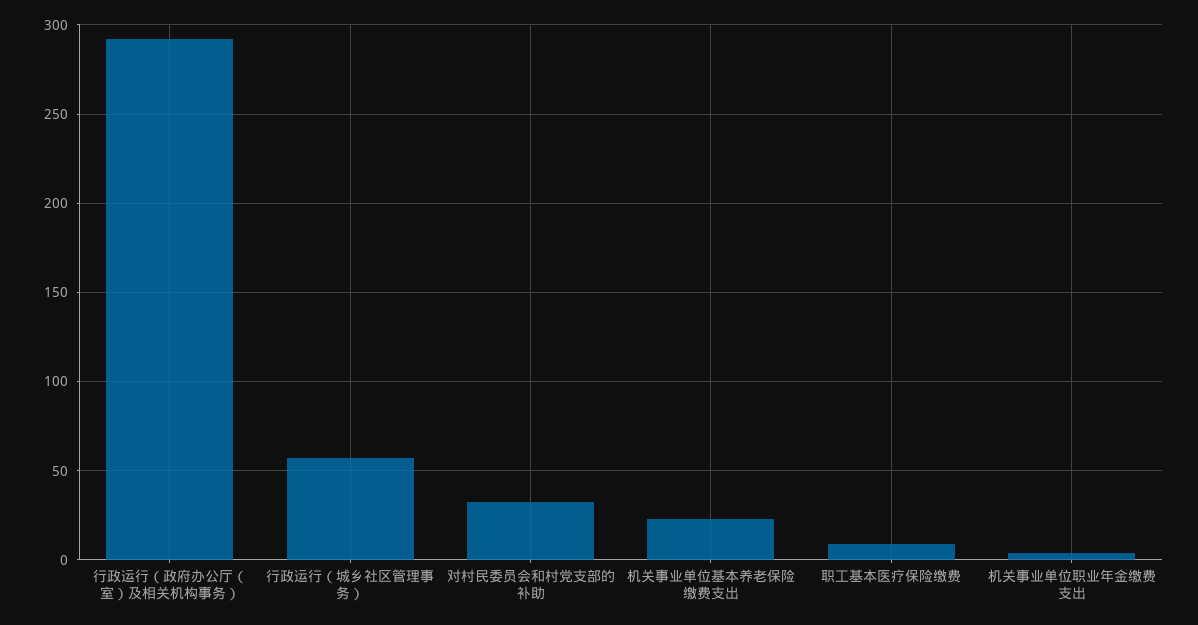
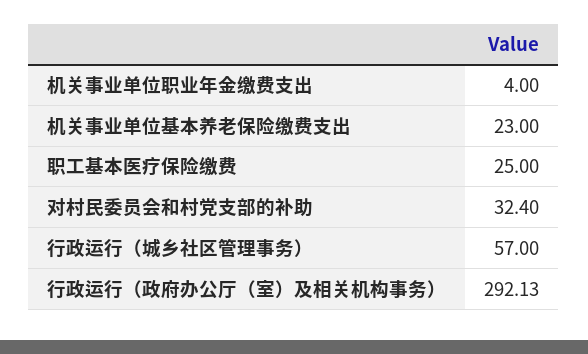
职工基本医疗保险缴费: 10 -> 25

